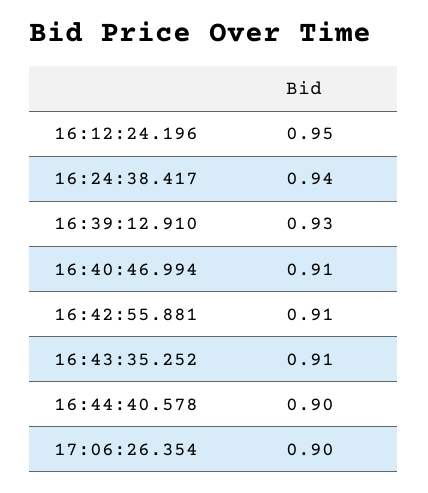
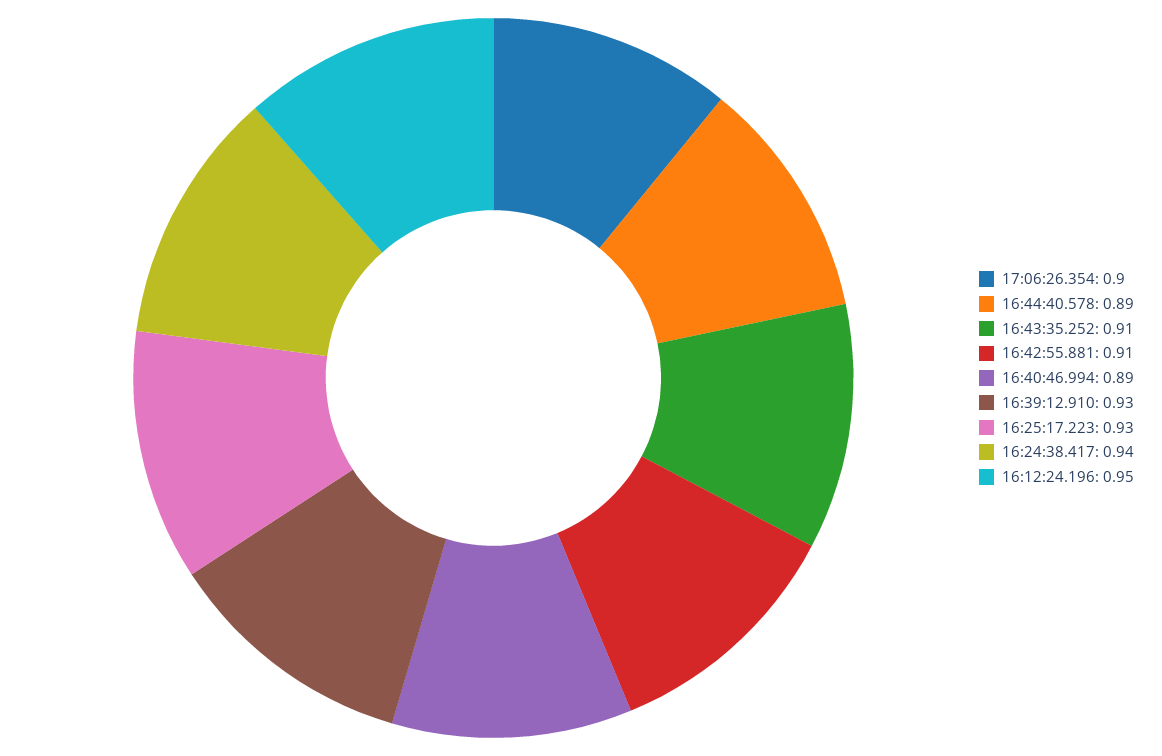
16:40:46.994: 0.91 -> 0.89
16:44:40.578: 0.9 -> 0.89
16:25:17.223: none -> 0.93

